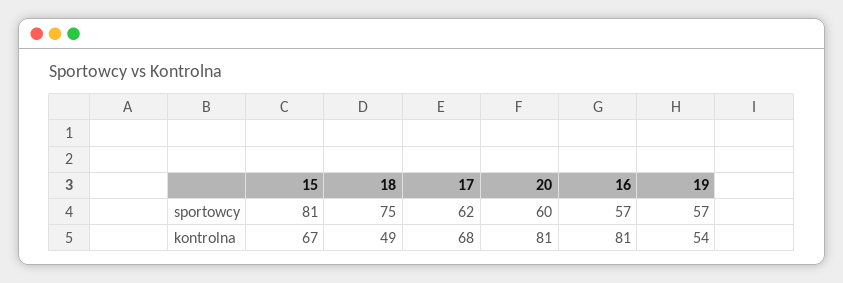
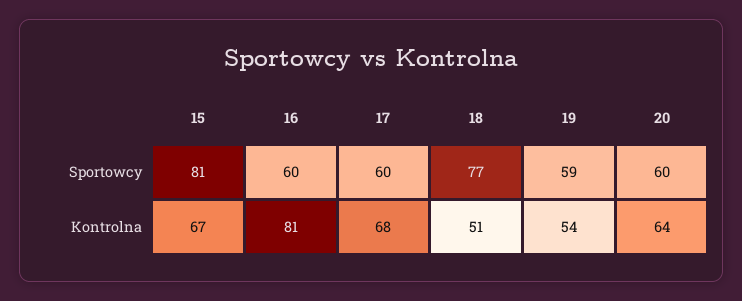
18, sportowcy: 75 -> 77
17, sportowcy: 62 -> 60
16, sportowcy: 57 -> 60
19, sportowcy: 57 -> 59
18, kontrolna: 49 -> 51
20, kontrolna: 81 -> 64

